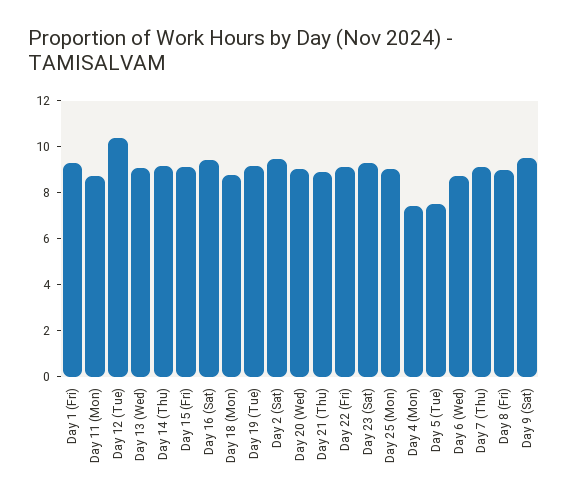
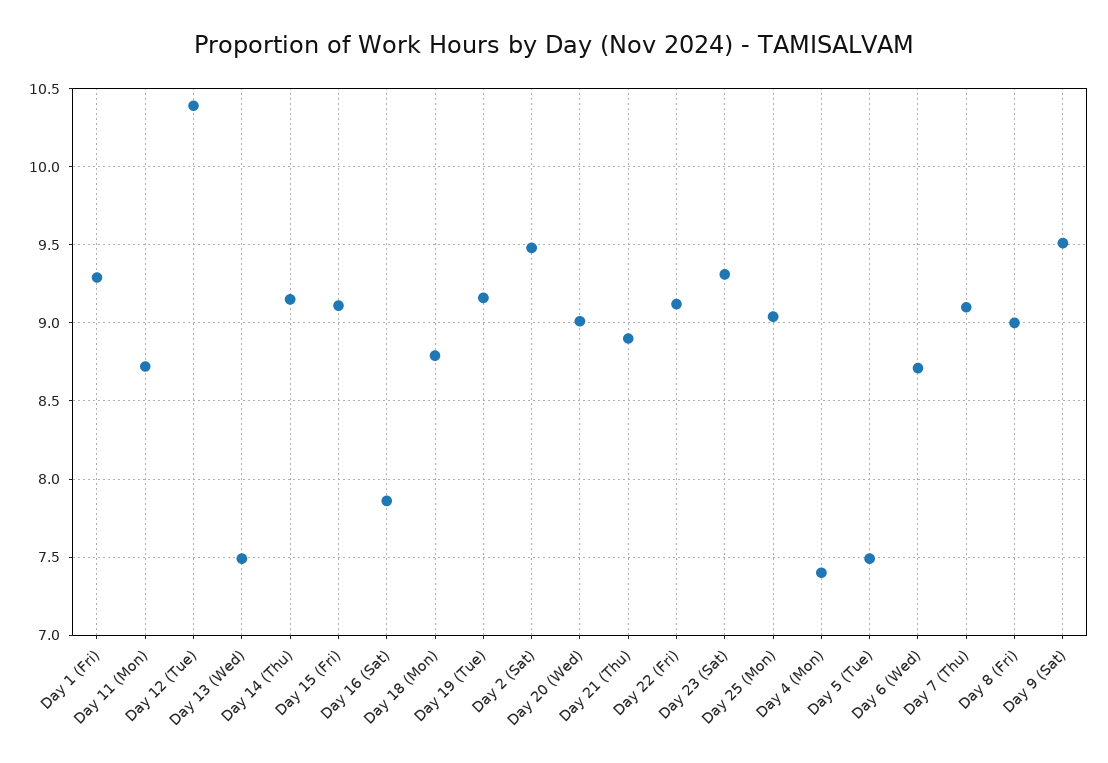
Day 13 (Wed): 9 -> 7.5
Day 16 (Sat): 9.5 -> 7.85

